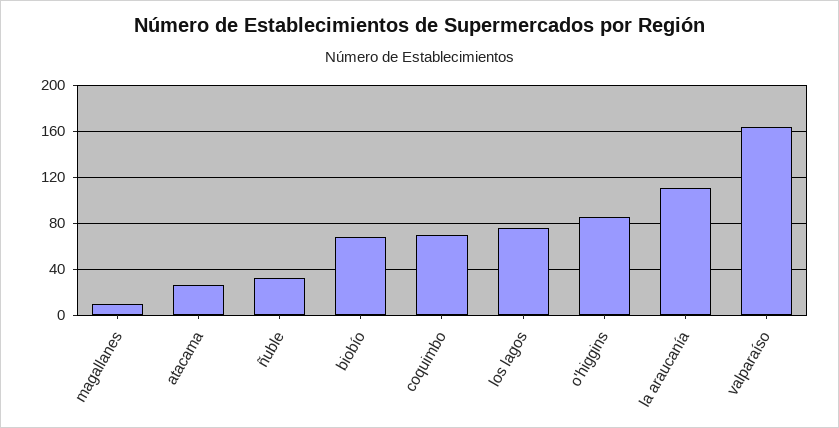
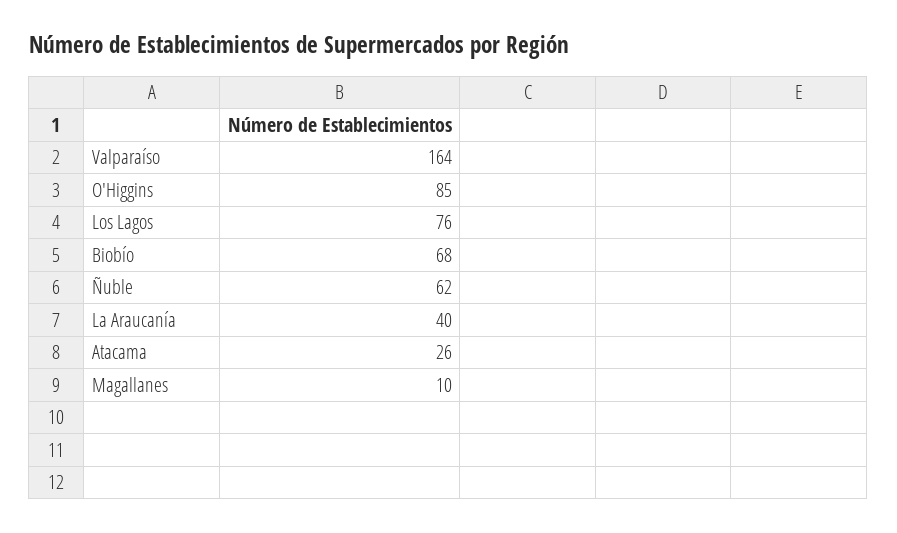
ñuble: 30 -> 62
coquimbo: 70 -> none
la araucanía: 110 -> 40

